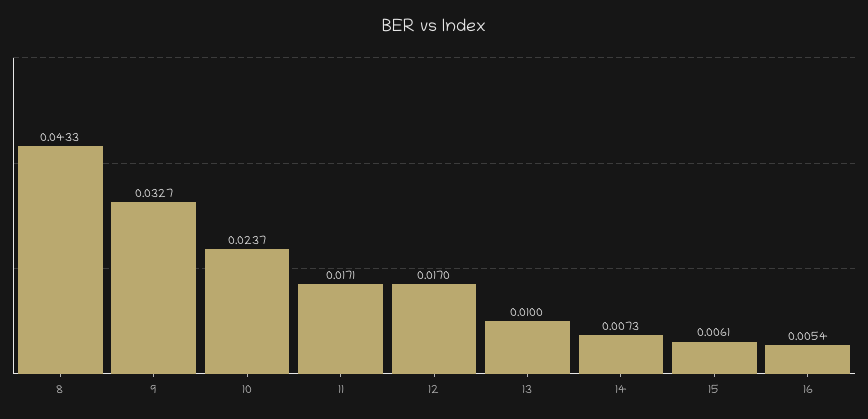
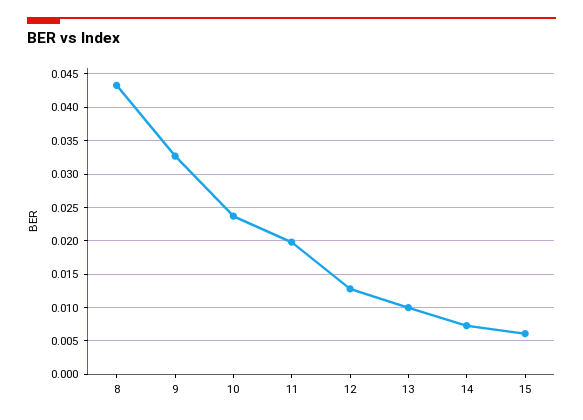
11: 0.0171 -> 0.02
12: 0.017 -> 0.013
16: 0.0054 -> none

